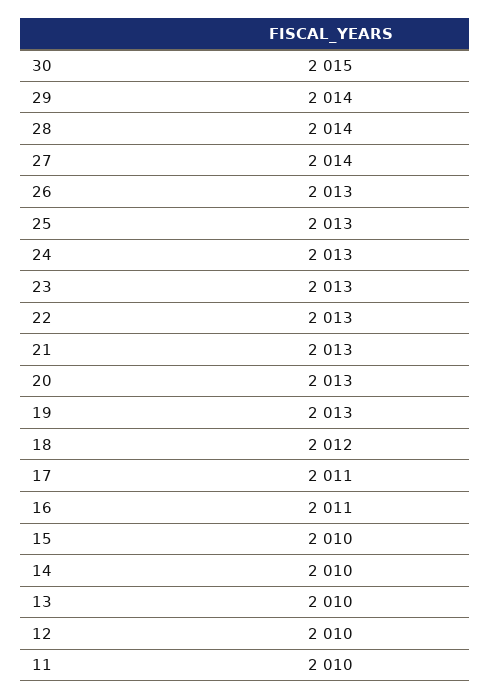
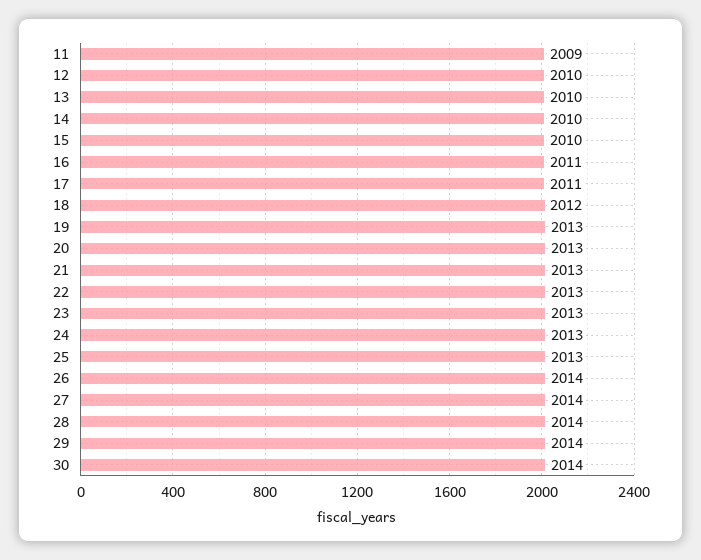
30: 2015 -> 2014
26: 2013 -> 2014
11: 2010 -> 2009

